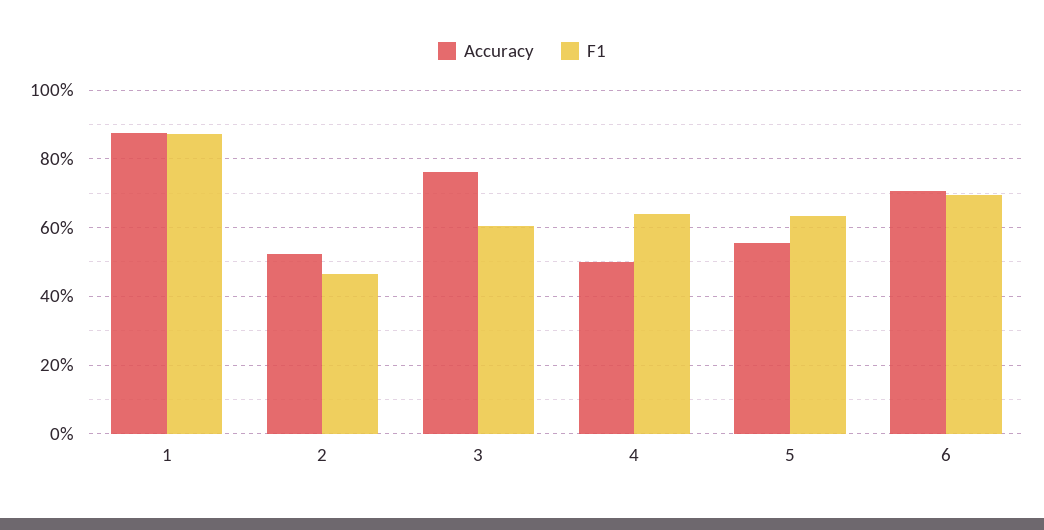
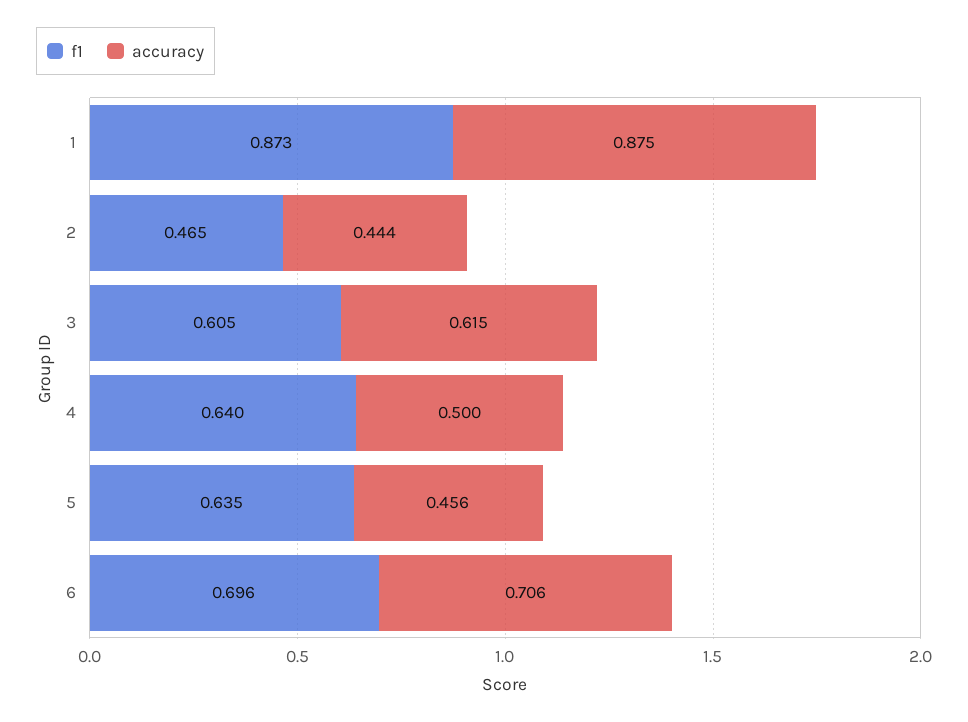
Accuracy, 2: 0.52 -> 0.444
Accuracy, 3: 0.76 -> 0.615
Accuracy, 5: 0.56 -> 0.456

